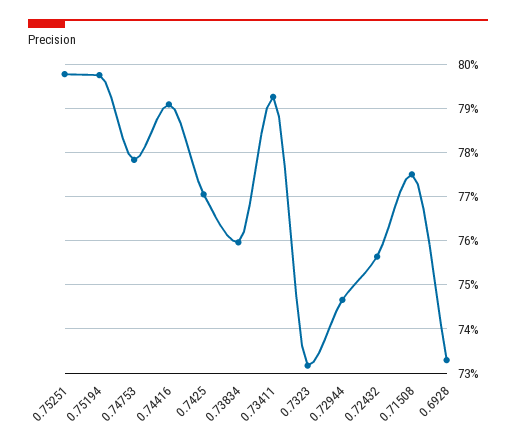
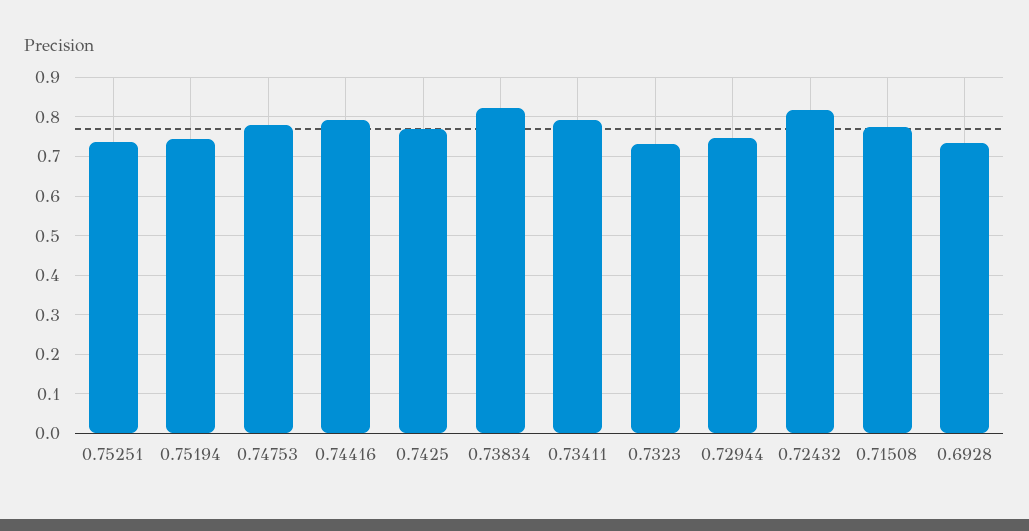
0.75251: 0.798 -> 0.74
0.75194: 0.798 -> 0.74
0.73834: 0.76 -> 0.82
0.72432: 0.756 -> 0.82

